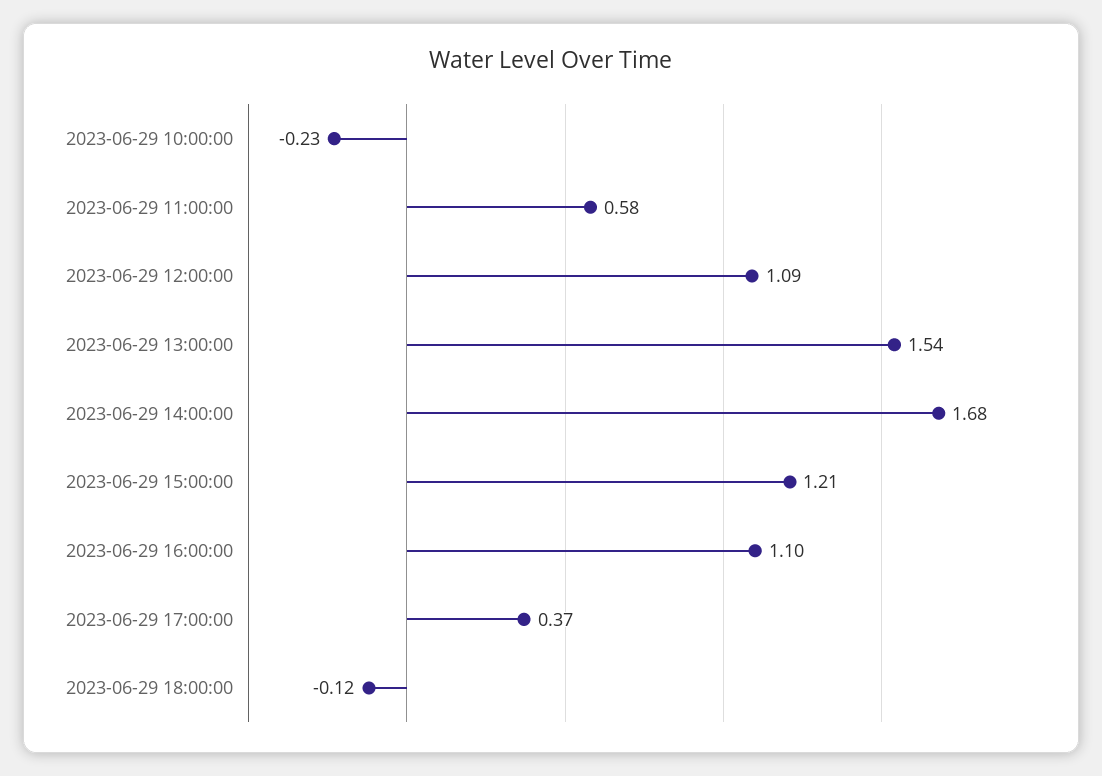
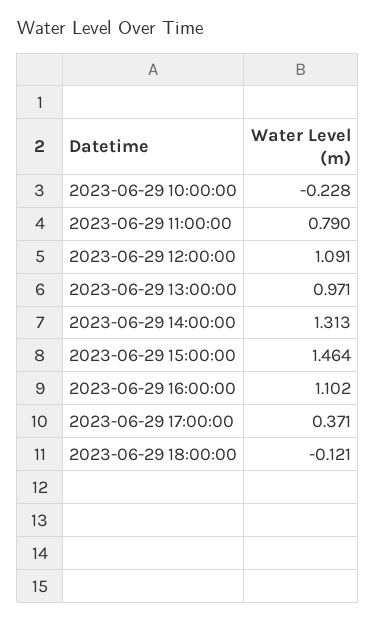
2023-06-29 11:00:00: 0.58 -> 0.79
2023-06-29 13:00:00: 1.54 -> 0.971
2023-06-29 14:00:00: 1.68 -> 1.313
2023-06-29 15:00:00: 1.21 -> 1.464

